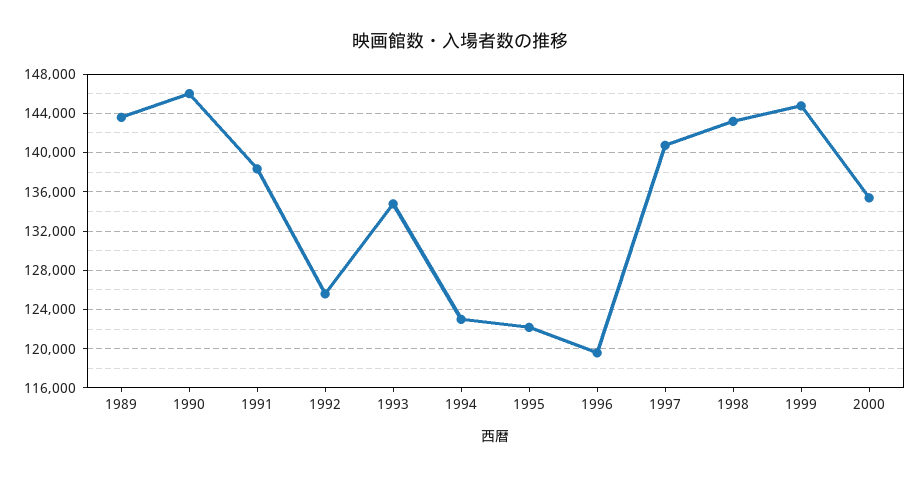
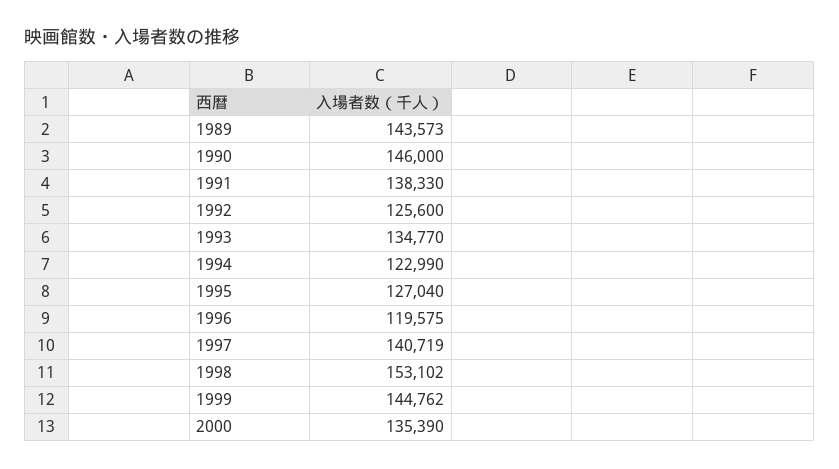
1995: 122000 -> 127040
1998: 143000 -> 153102

